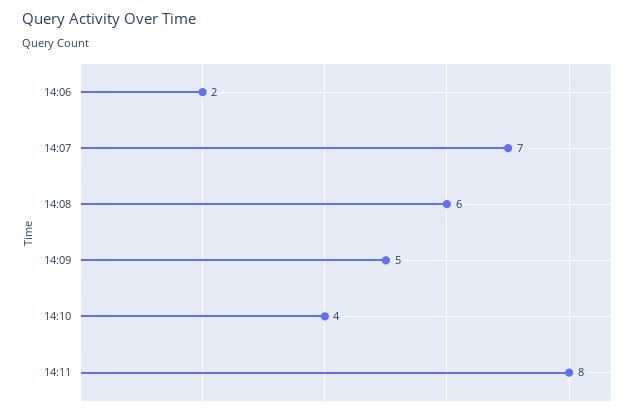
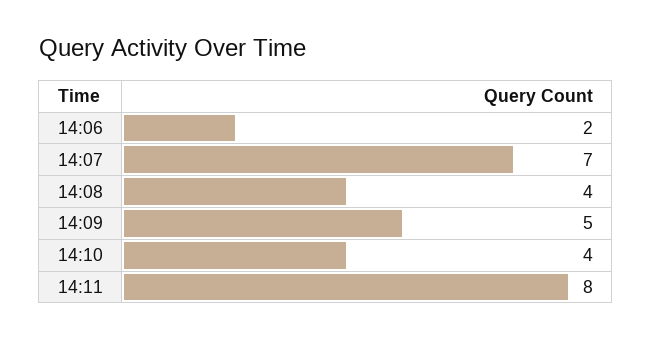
14:08: 6 -> 4

